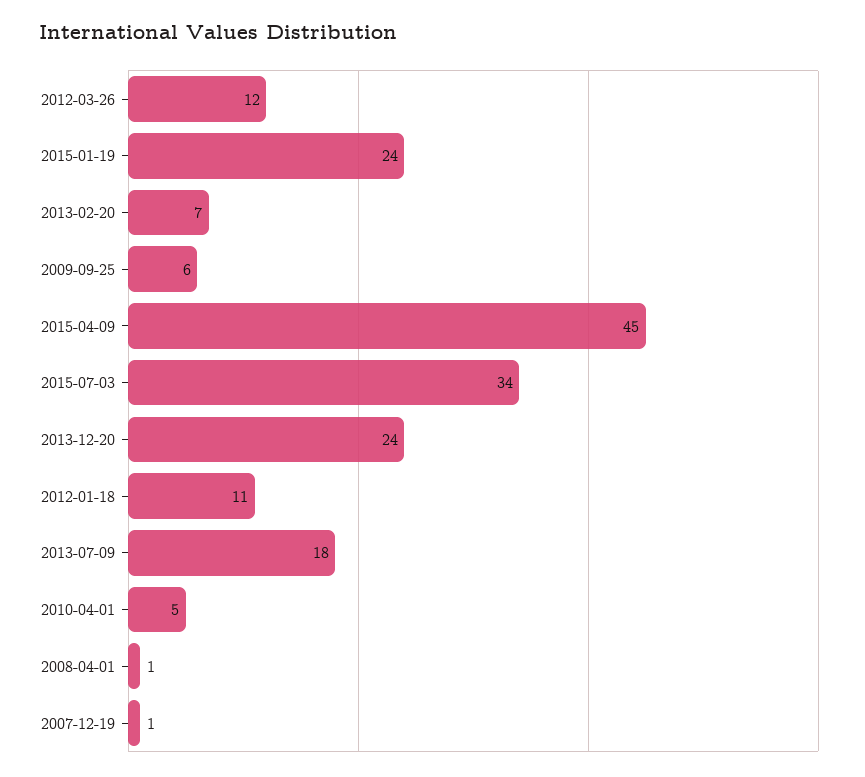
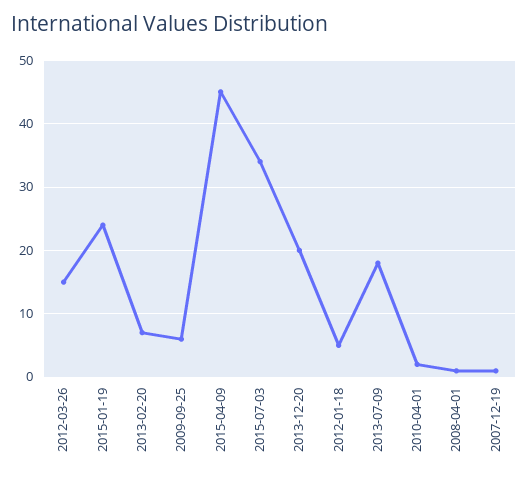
2012-03-26: 12 -> 15
2013-12-20: 24 -> 20
2012-01-18: 11 -> 5
2010-04-01: 5 -> 2

